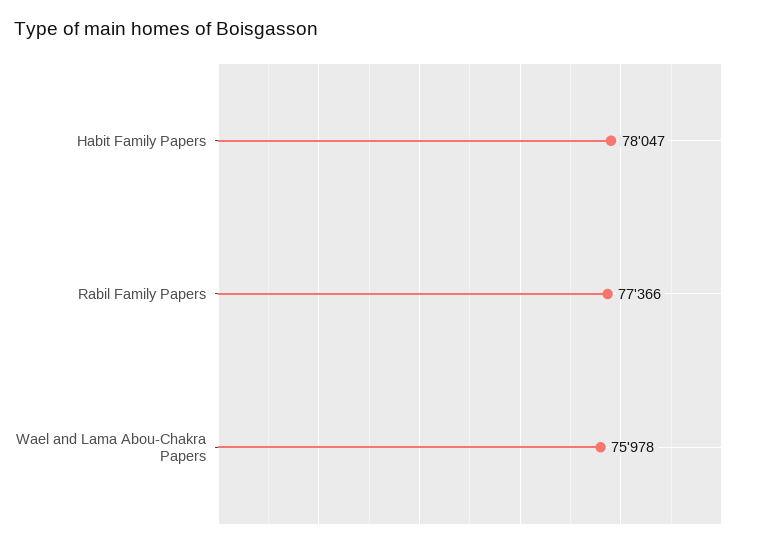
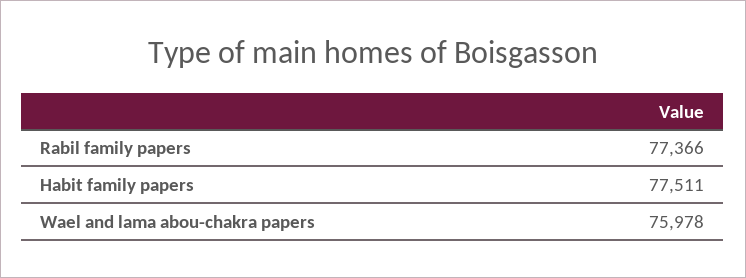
Habit Family Papers: 78047 -> 77511

